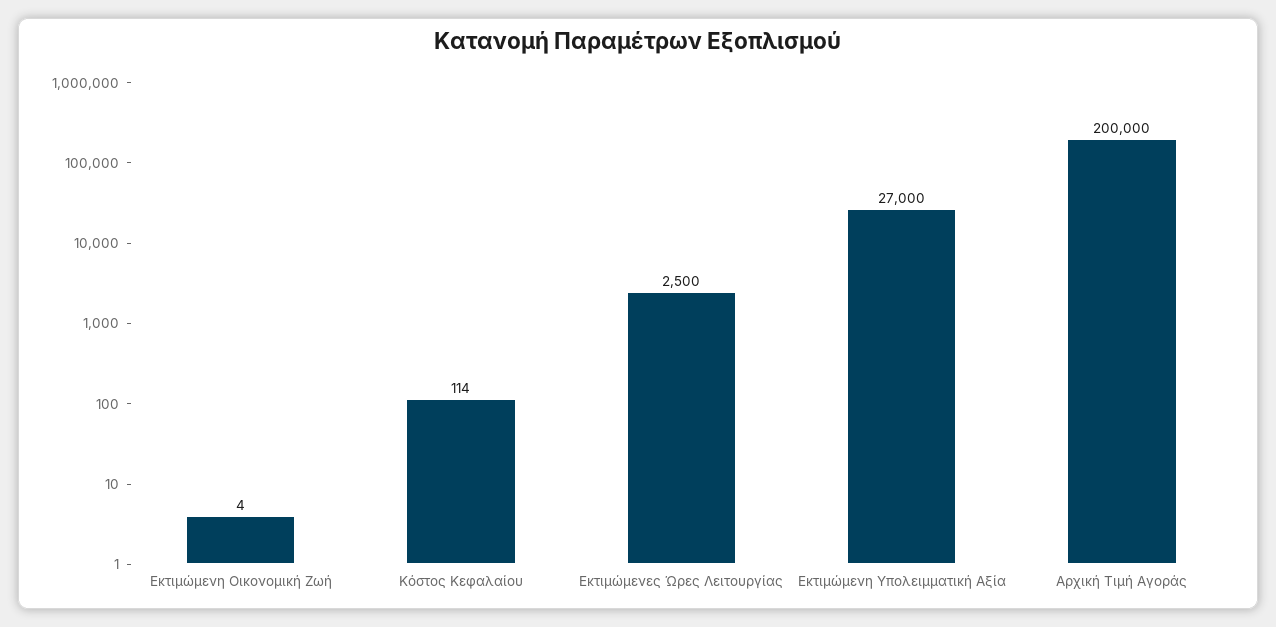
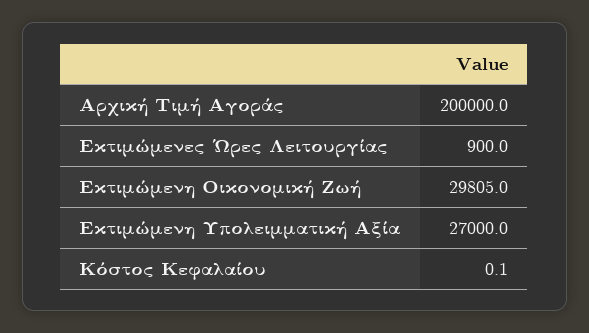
Εκτιμώμενη Οικονομική Ζωή: 4 -> 29805
Κόστος Κεφαλαίου: 114 -> 0.1
Εκτιμώμενες Ώρες Λειτουργίας: 2500 -> 900

